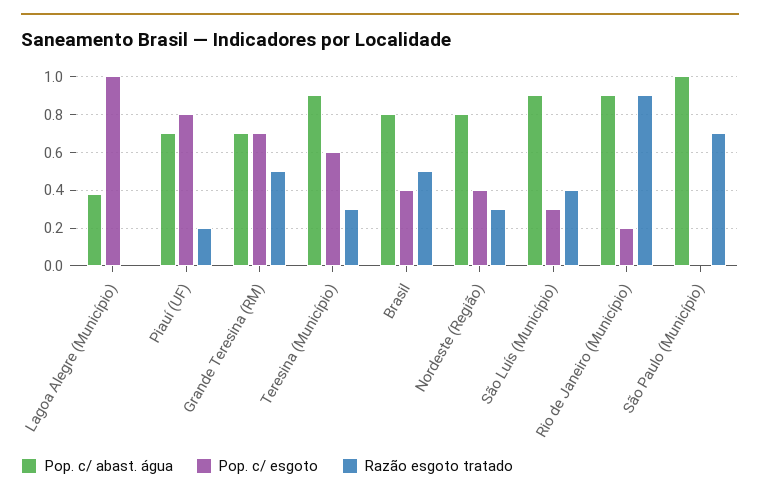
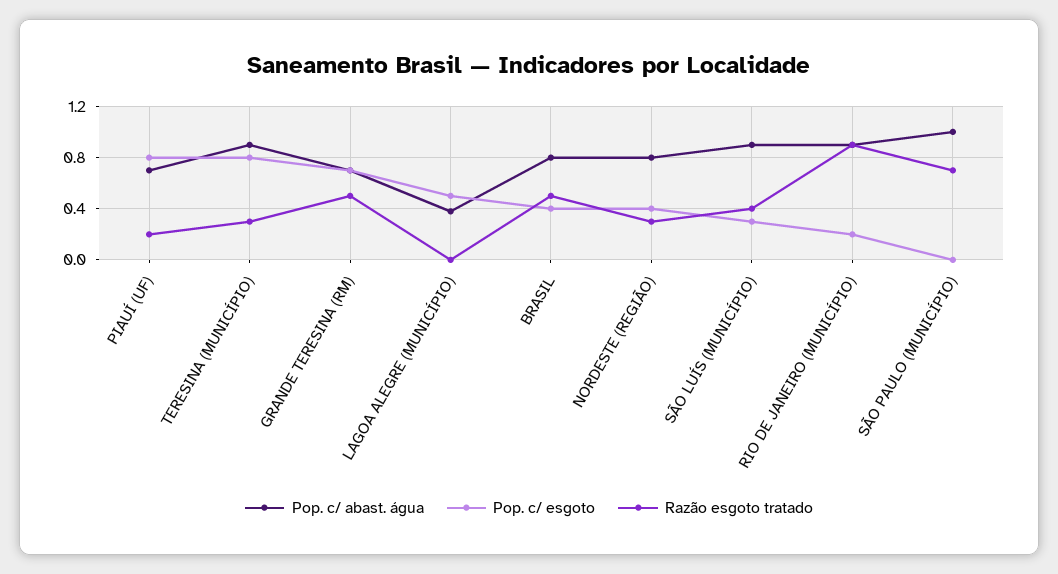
Pop. c/ esgoto, Lagoa Alegre (Município): 1 -> 0.5
Pop. c/ esgoto, Teresina (Município): 0.6 -> 0.8

